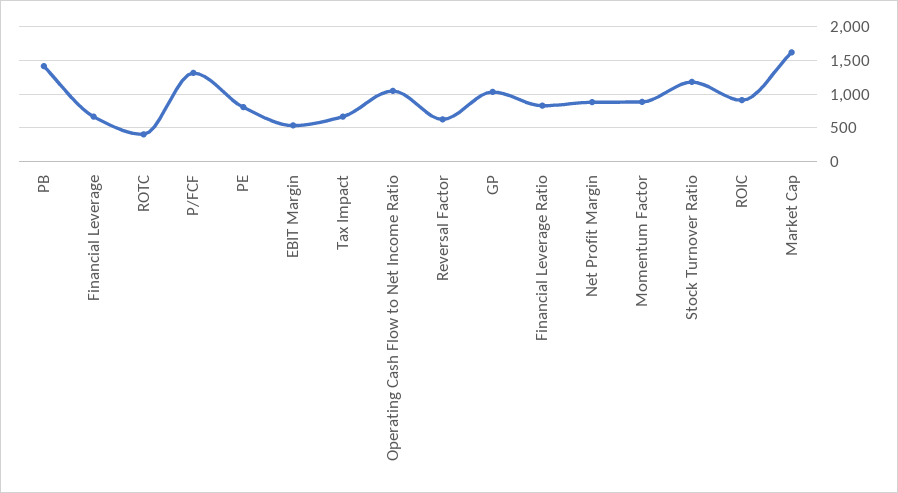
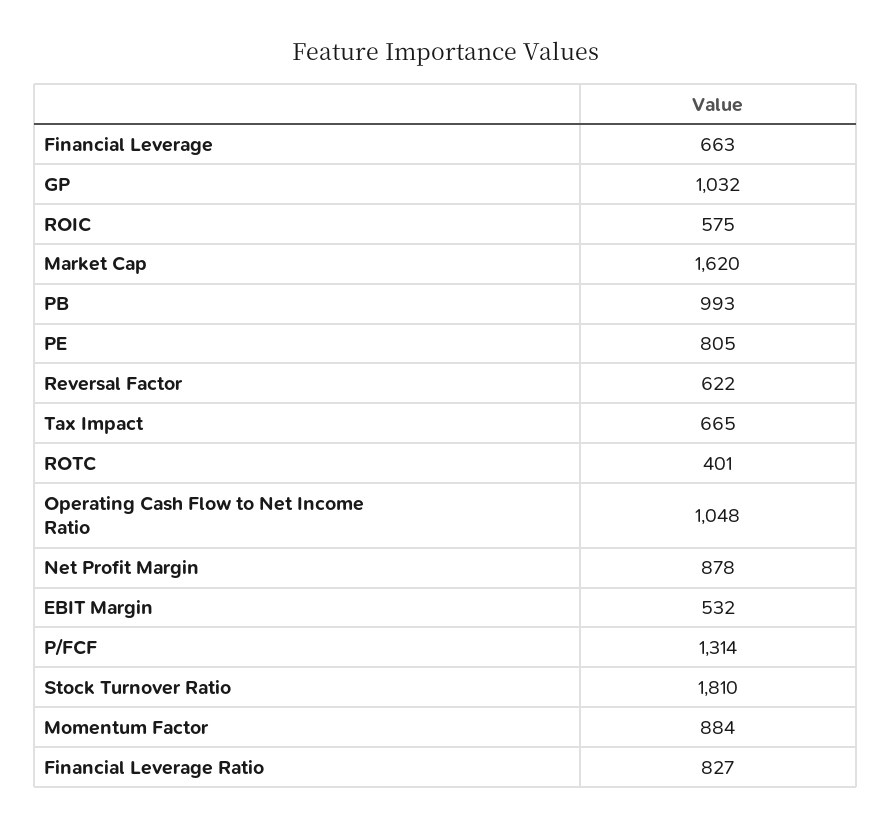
PB: 1400 -> 993
Stock Turnover Ratio: 1200 -> 1810
ROIC: 900 -> 575

